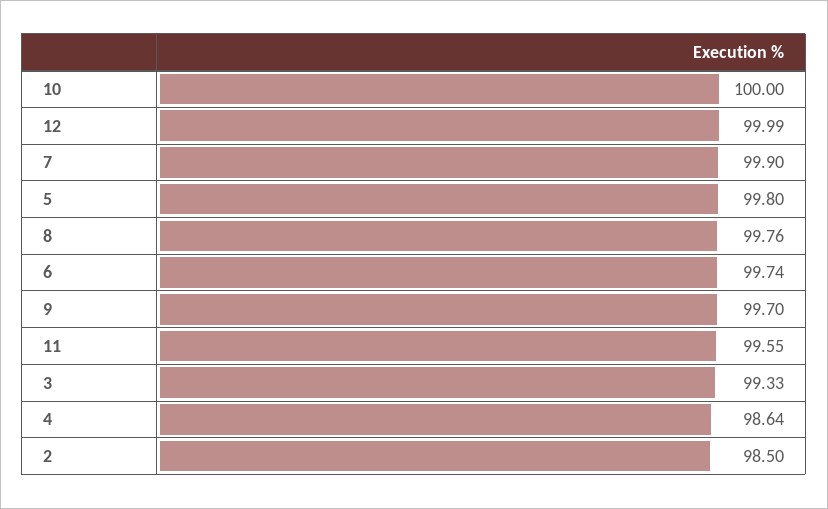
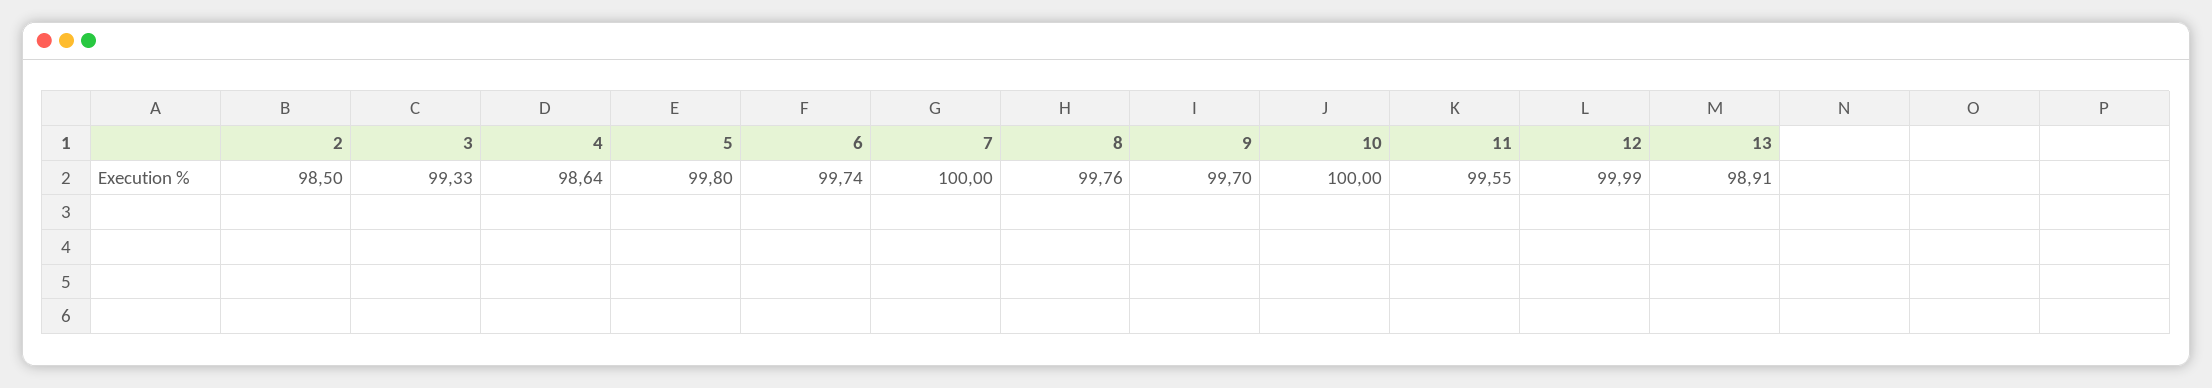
7: 99.9 -> 100
13: none -> 98.91

